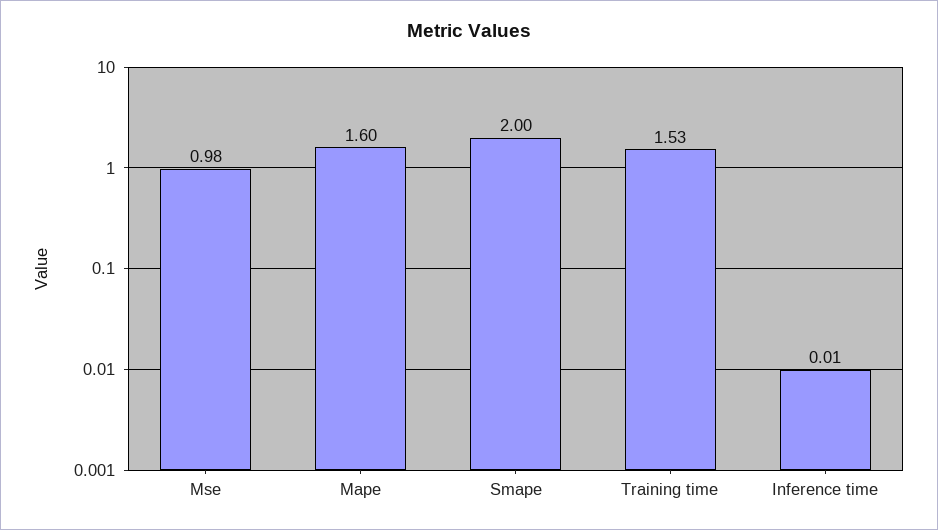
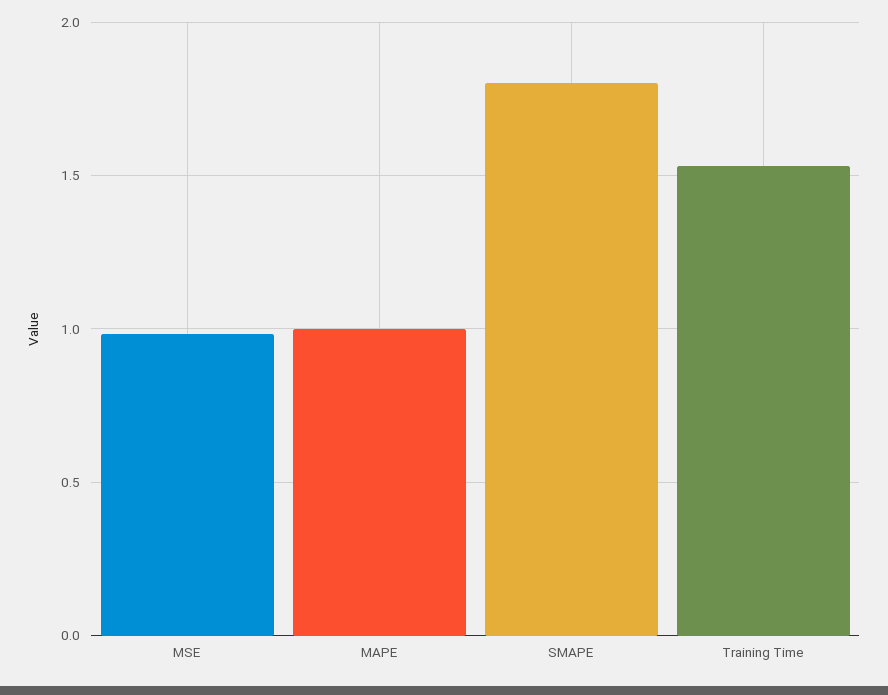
Mape: 1.6 -> 1
Smape: 2 -> 1.8
Inference time: 0.01 -> none

